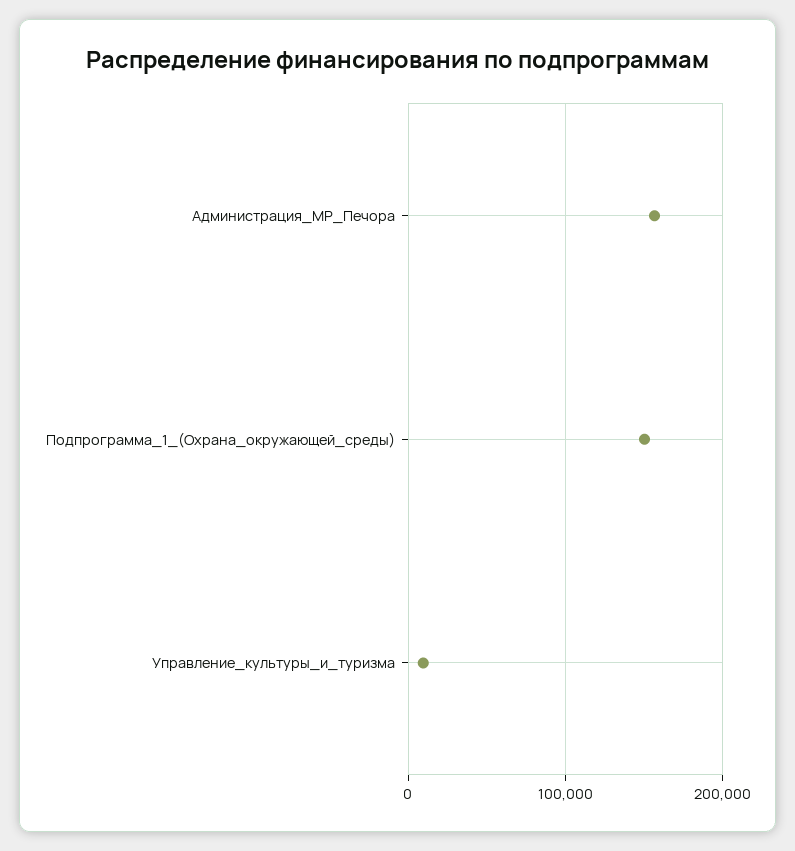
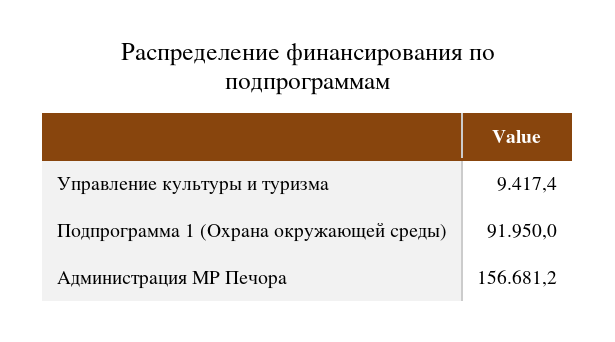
Подпрограмма_1_(Охрана_окружающей_среды): 150000 -> 91950

